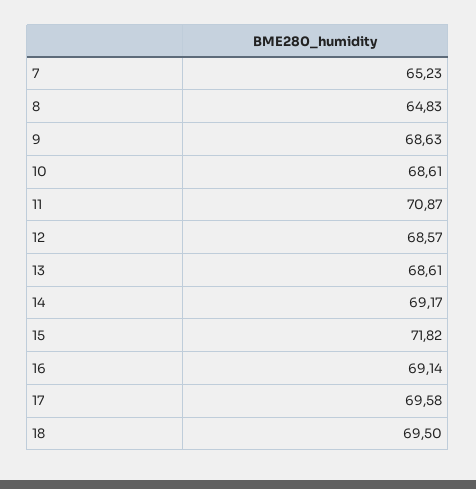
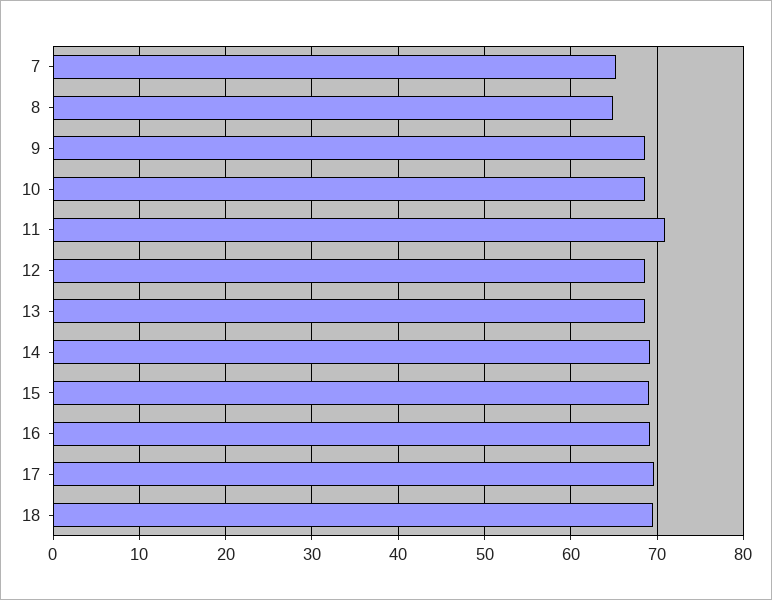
15: 71.82 -> 69

